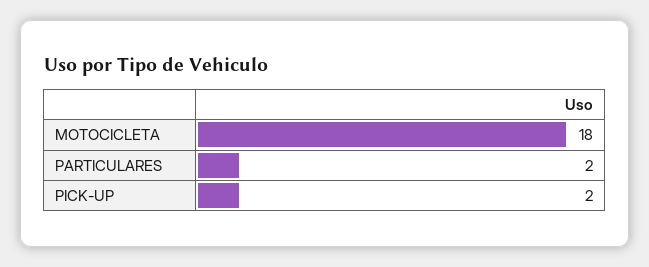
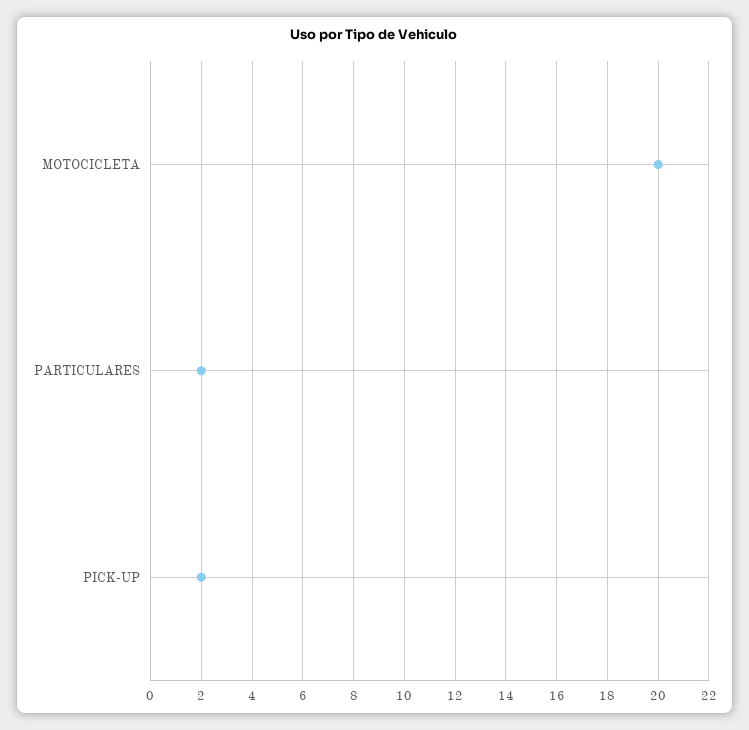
MOTOCICLETA: 18 -> 20

